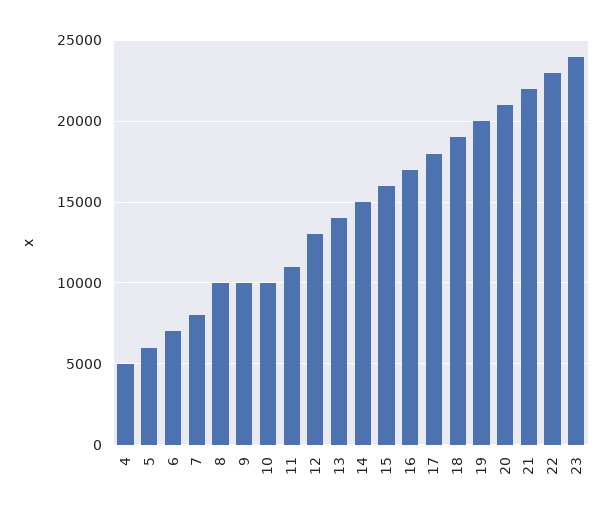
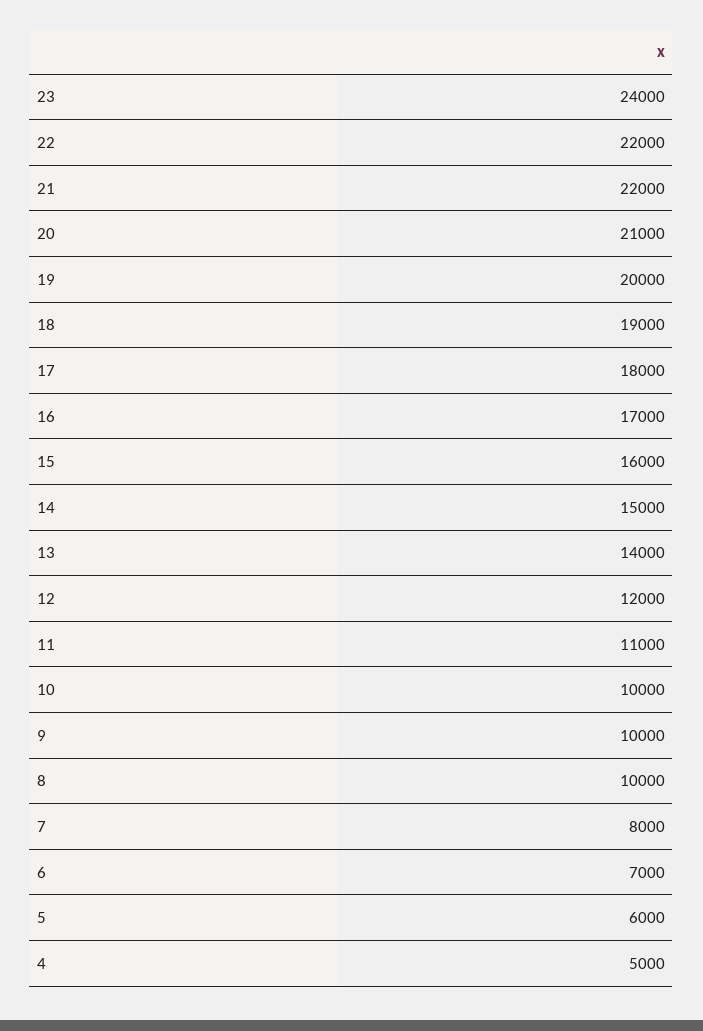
12: 13000 -> 12000
22: 23000 -> 22000

